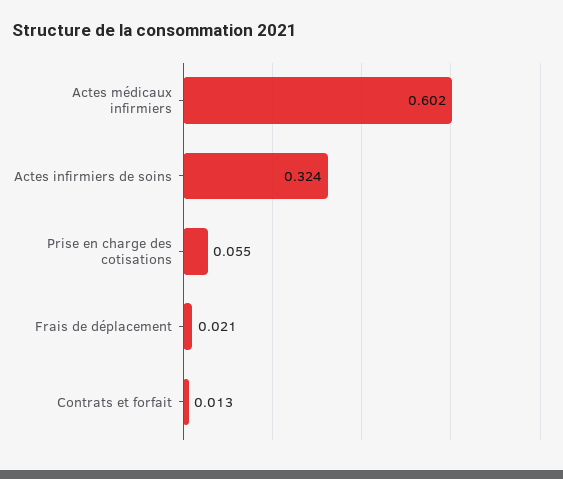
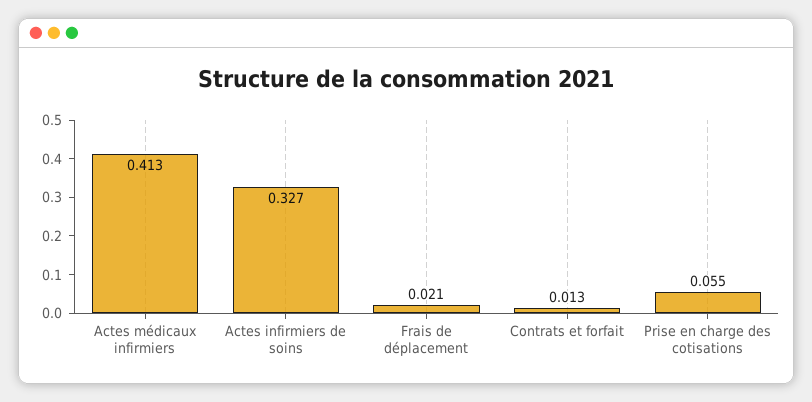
Actes médicaux infirmiers: 0.602 -> 0.413
Actes infirmiers de soins: 0.324 -> 0.327

